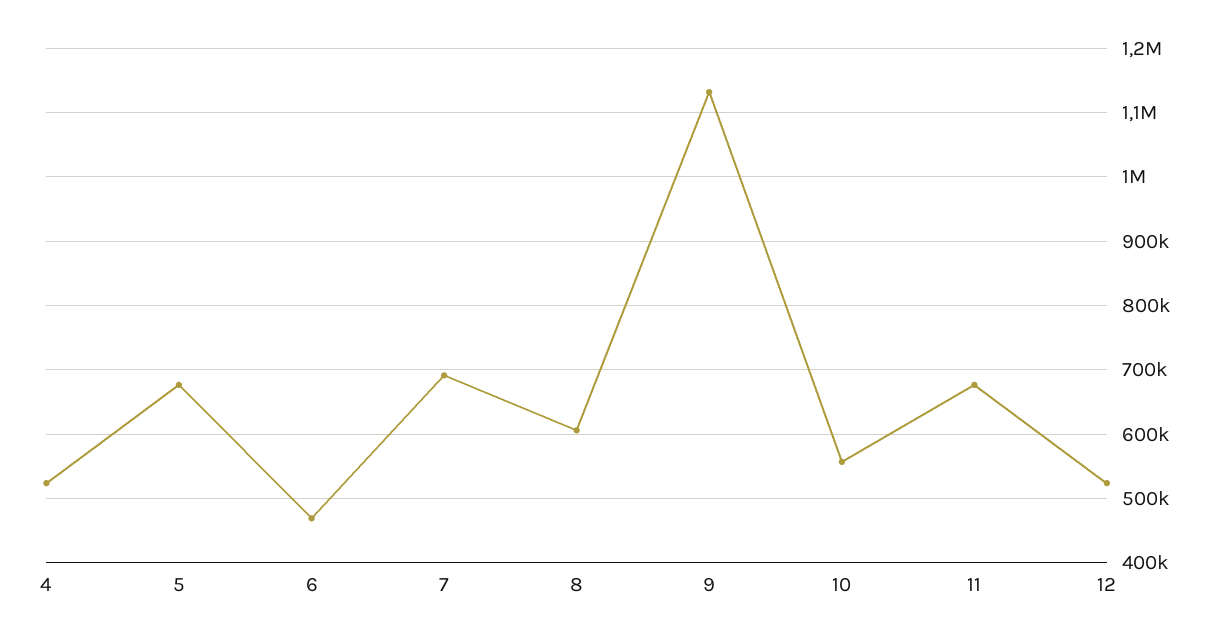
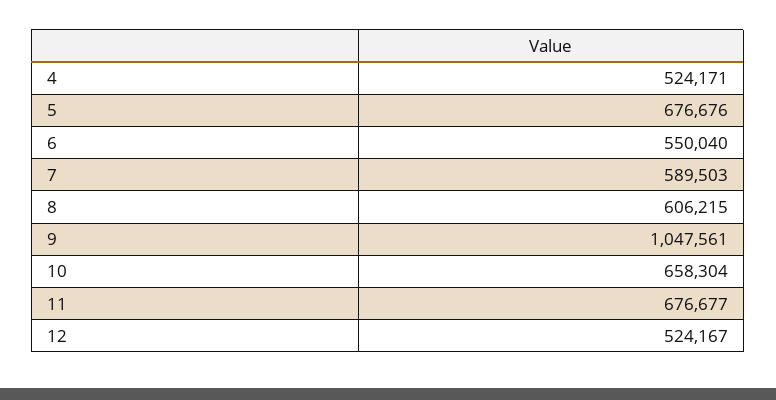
6: 470000 -> 550040
7: 690000 -> 589503
9: 1130000 -> 1047561
10: 560000 -> 658304

